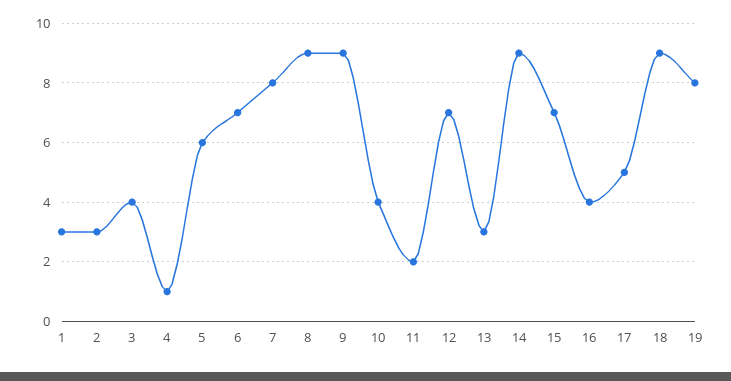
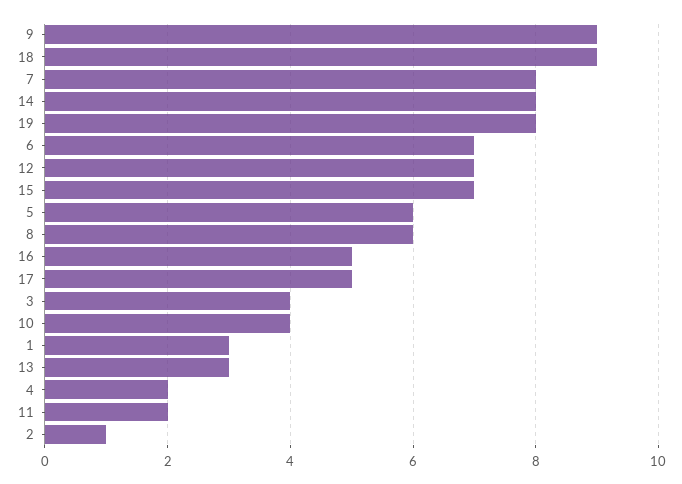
2: 3 -> 1
4: 1 -> 2
8: 9 -> 6
14: 9 -> 8
16: 4 -> 5

